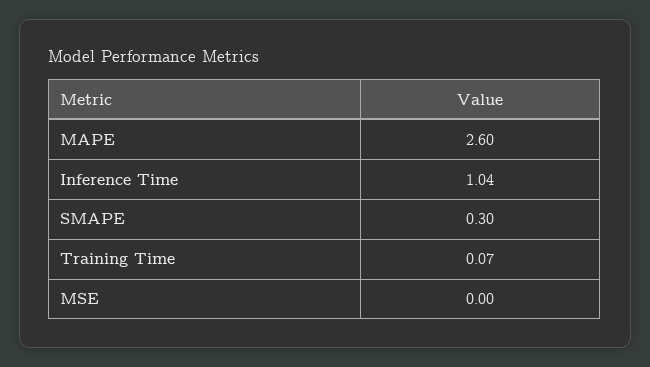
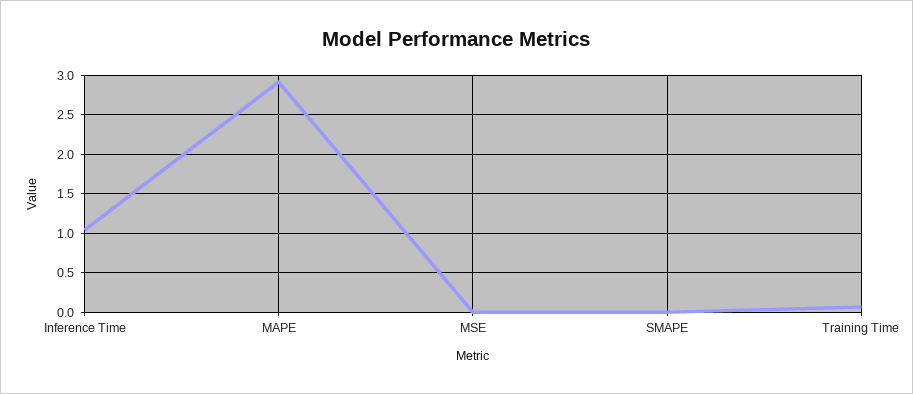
MAPE: 2.6 -> 2.9
SMAPE: 0.3 -> 0

